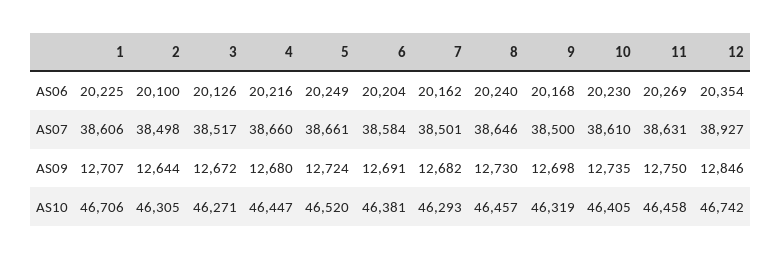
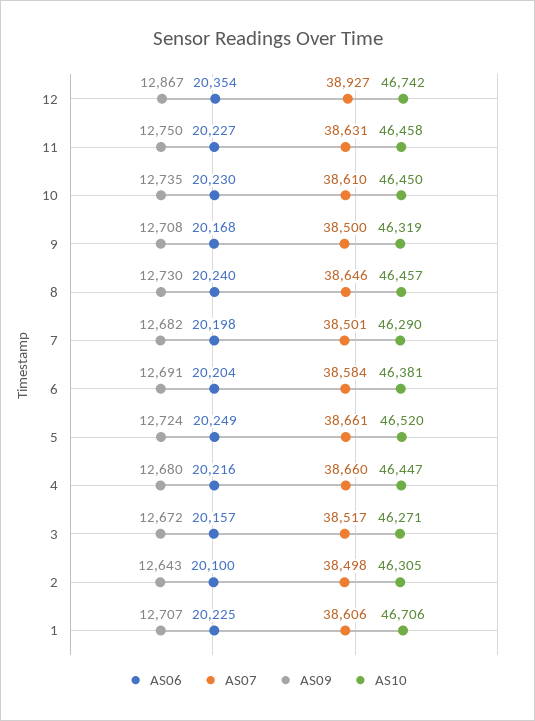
AS06, 3: 20126 -> 20157
AS06, 7: 20162 -> 20198
AS06, 11: 20269 -> 20227
AS09, 2: 12644 -> 12643
AS09, 9: 12698 -> 12708
AS09, 12: 12846 -> 12867
AS10, 7: 46293 -> 46290
AS10, 10: 46405 -> 46450

